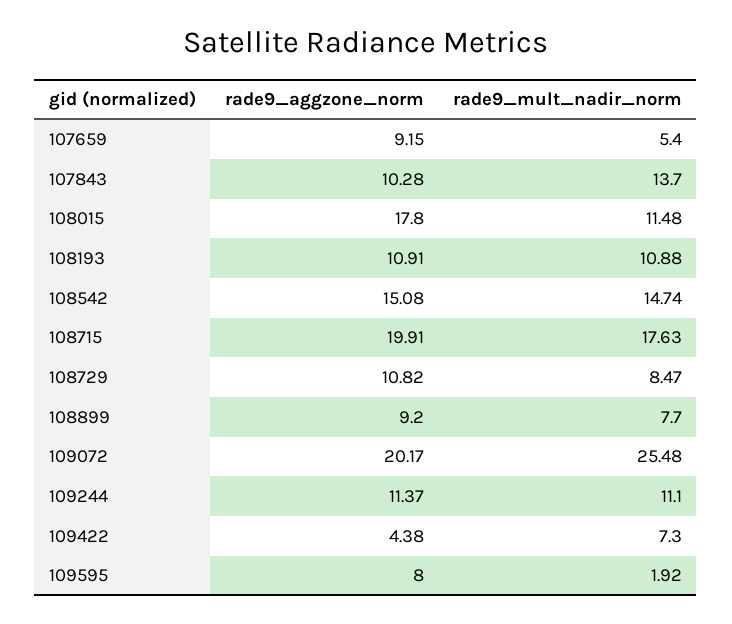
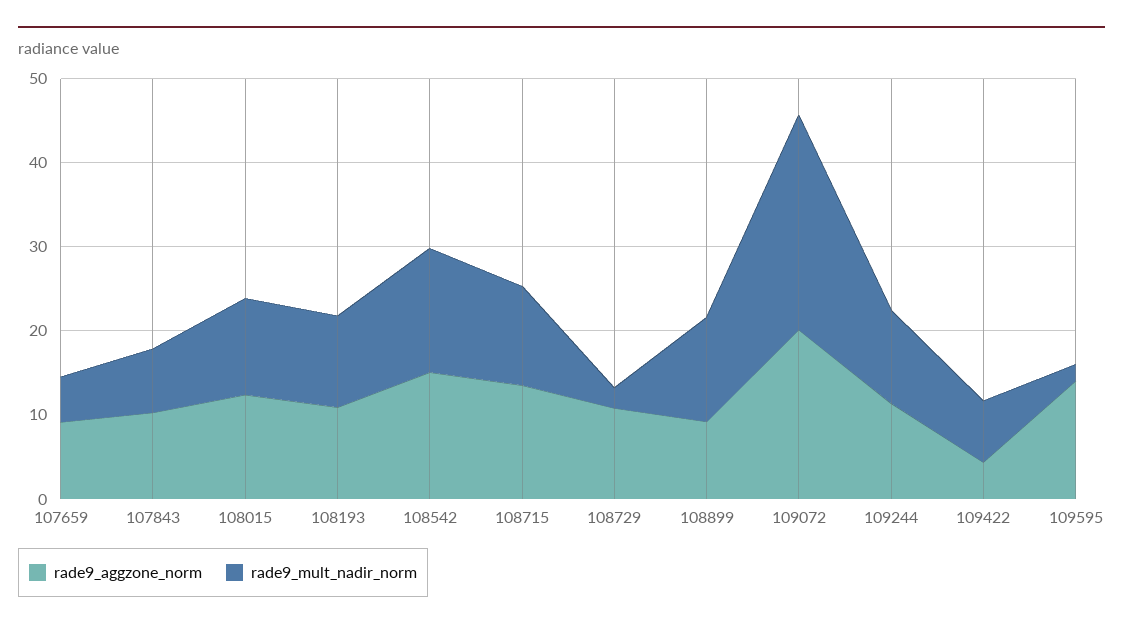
rade9_mult_nadir_norm, 107843: 13.7 -> 8
rade9_aggzone_norm, 108015: 17.8 -> 12
rade9_aggzone_norm, 108715: 19.91 -> 14
rade9_mult_nadir_norm, 108715: 17.63 -> 12
rade9_mult_nadir_norm, 108729: 8.47 -> 2
rade9_mult_nadir_norm, 108899: 7.7 -> 12
rade9_aggzone_norm, 109595: 8 -> 14

